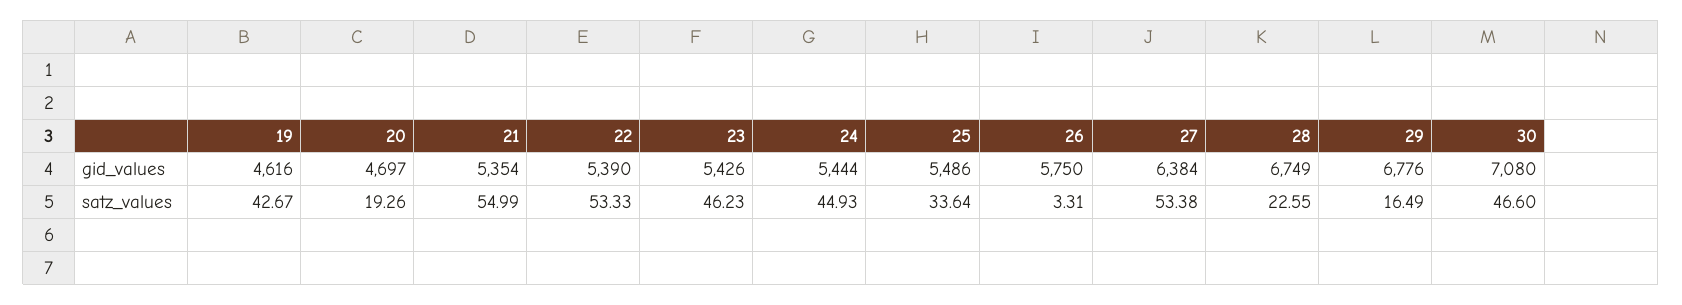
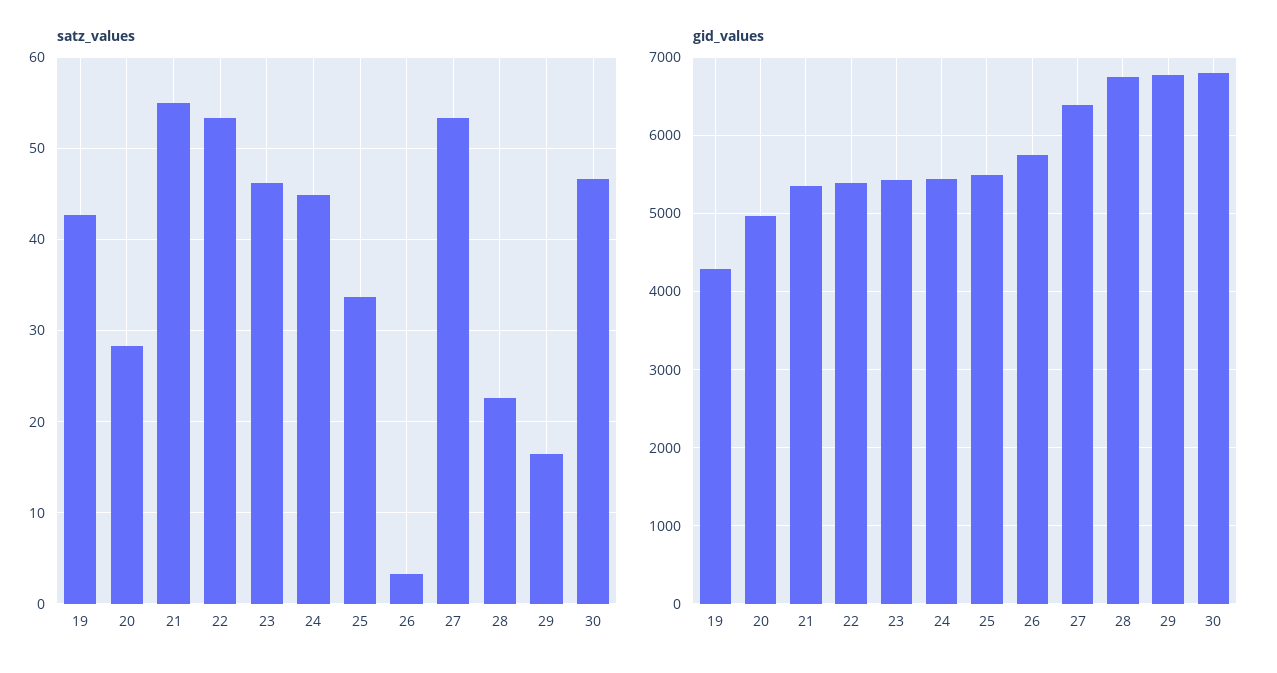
gid_values, 19: 4616 -> 4300
gid_values, 20: 4697 -> 5000
gid_values, 30: 7080 -> 6800
satz_values, 20: 19.26 -> 28

